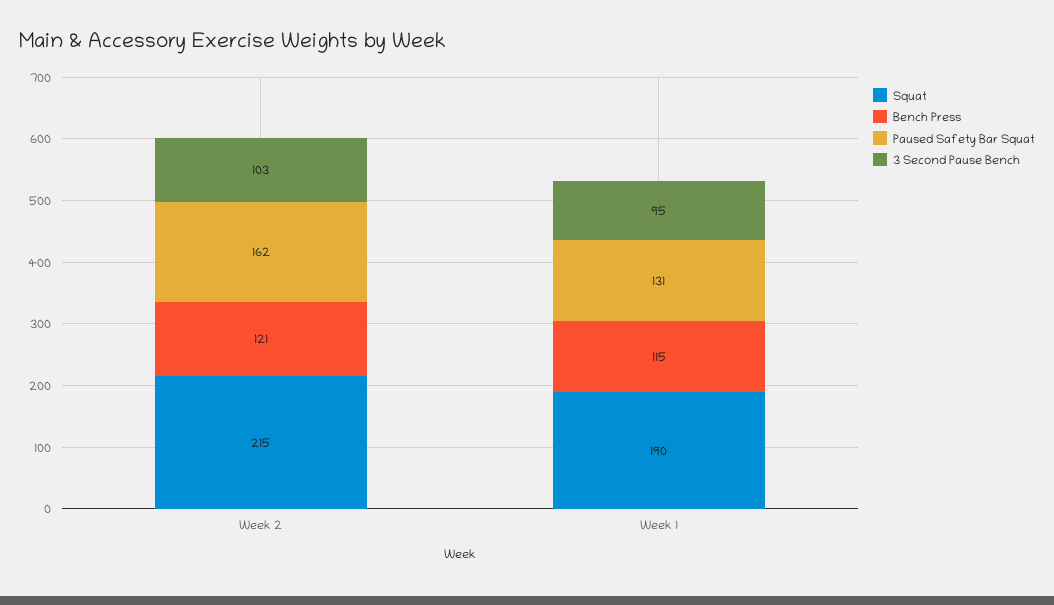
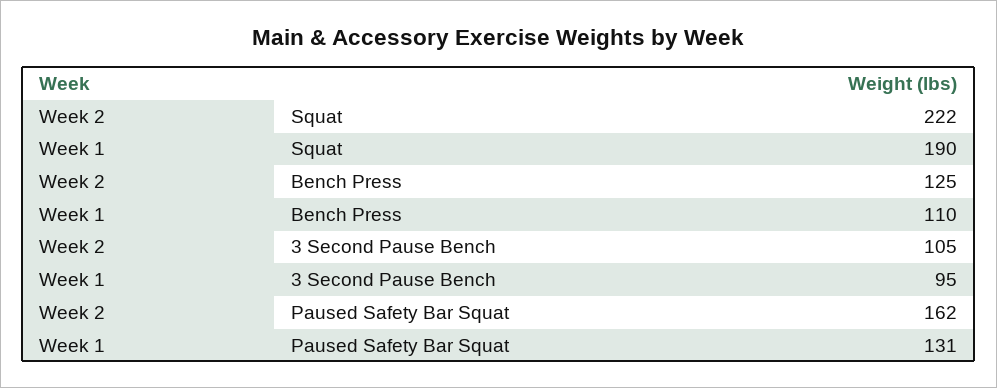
Squat, Week 2: 215 -> 222
Bench Press, Week 2: 121 -> 125
3 Second Pause Bench, Week 2: 103 -> 105
Bench Press, Week 1: 115 -> 110

